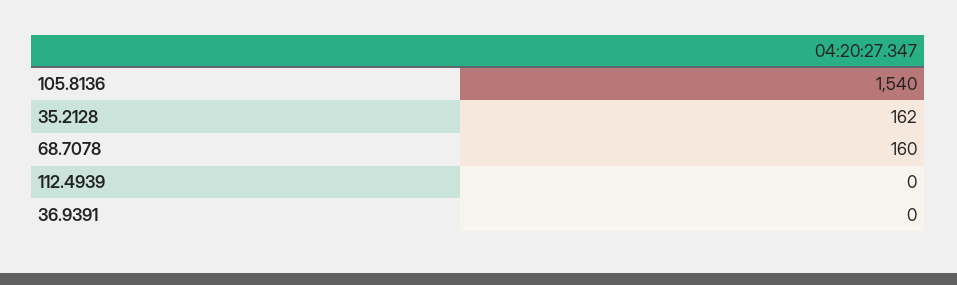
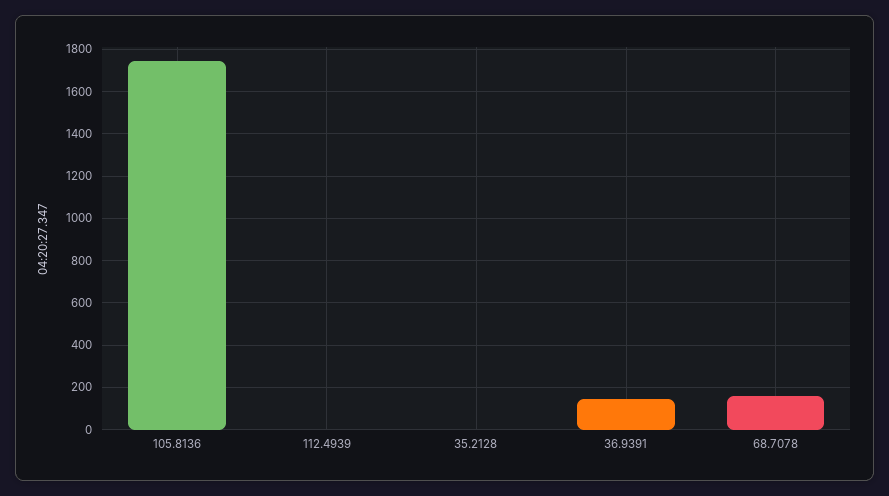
105.8136: 1540 -> 1750
35.2128: 162 -> 0
36.9391: 0 -> 150

